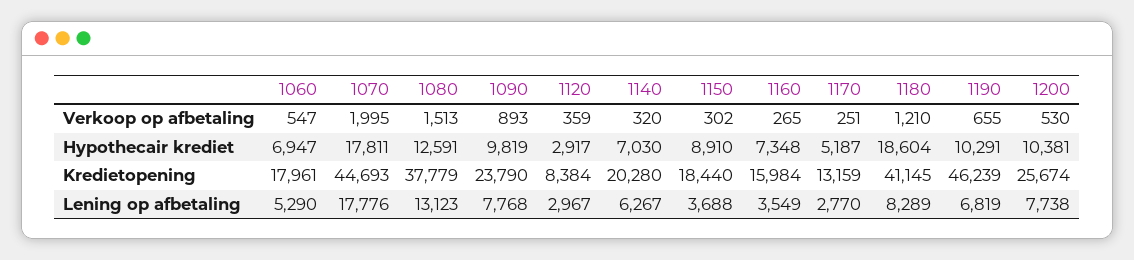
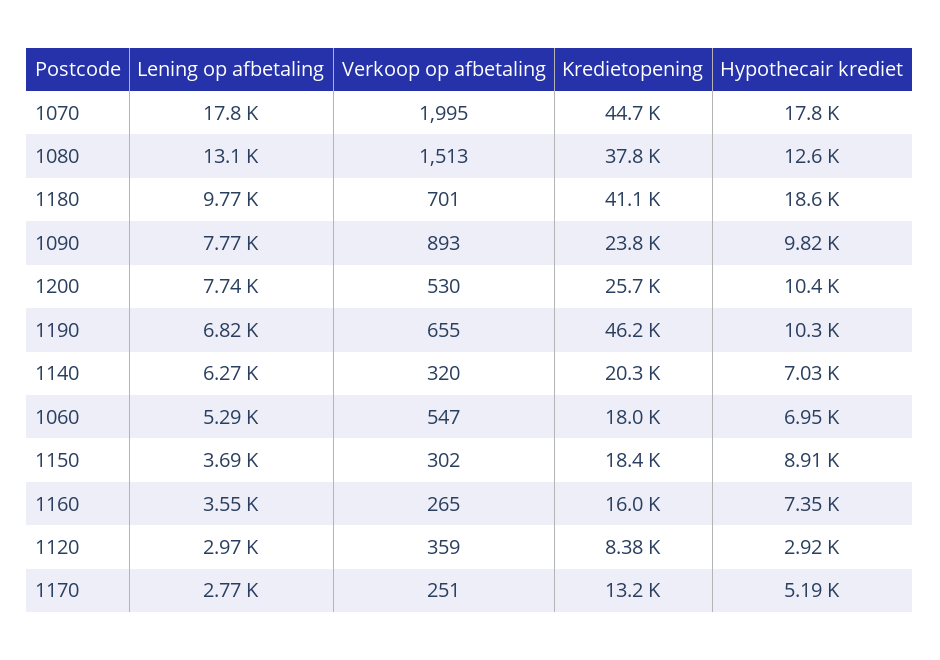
1180, Verkoop op afbetaling: 1210 -> 701
1180, Lening op afbetaling: 8289 -> 9770

